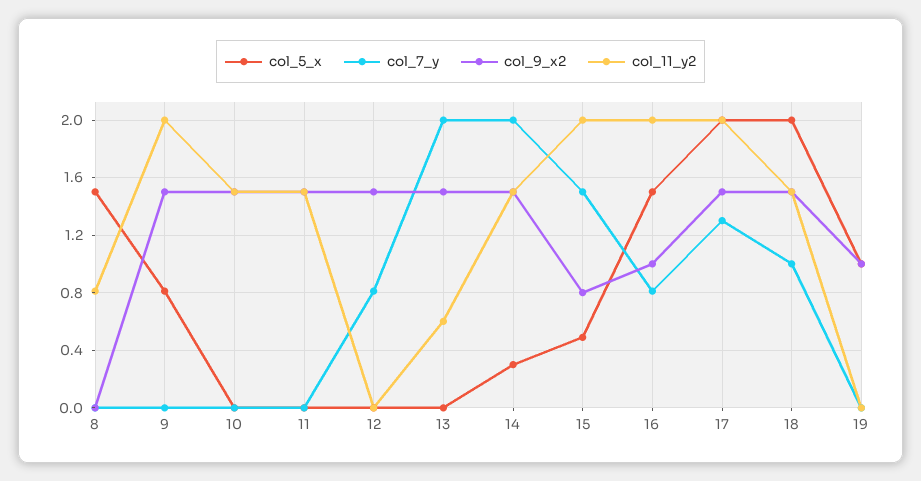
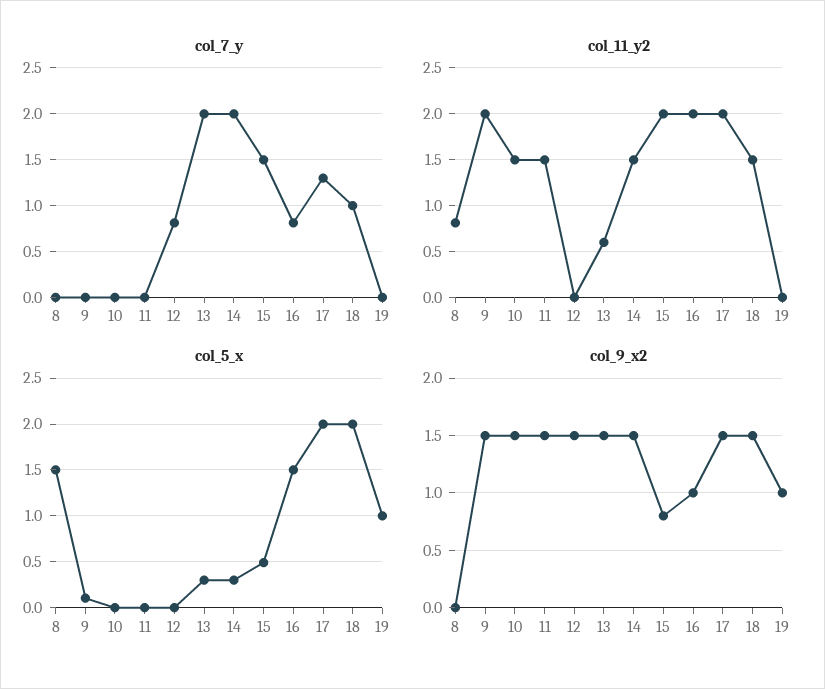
col_5_x, 9: 0.8 -> 0.1
col_5_x, 13: 0 -> 0.3

